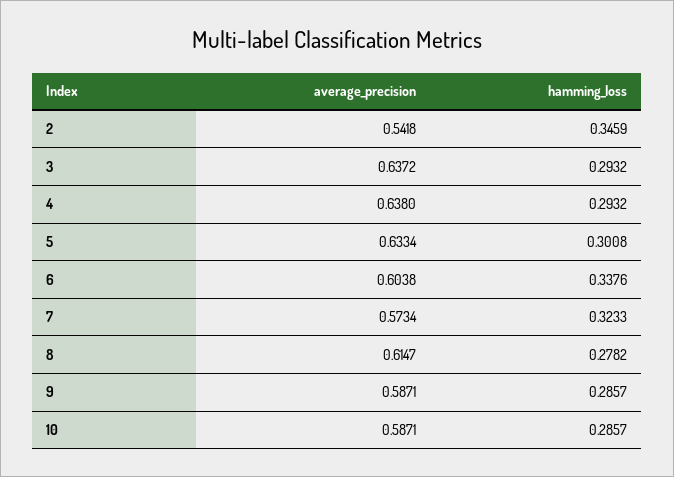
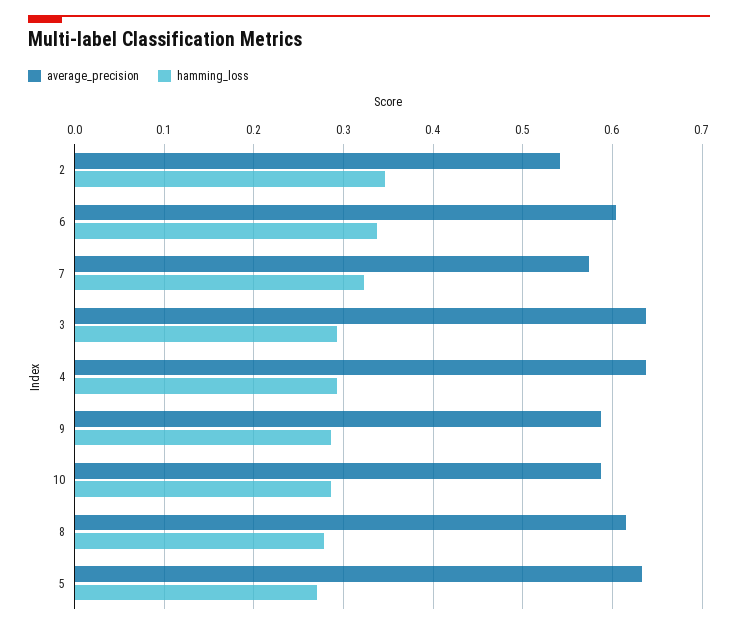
hamming_loss, 5: 0.3008 -> 0.27

